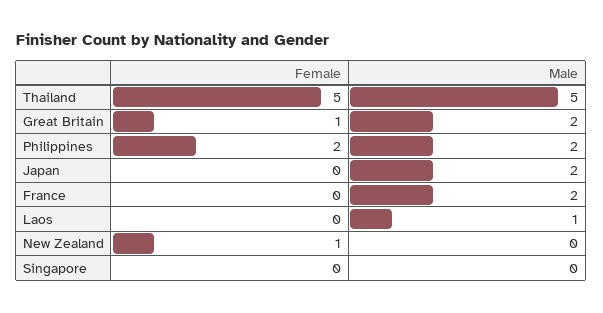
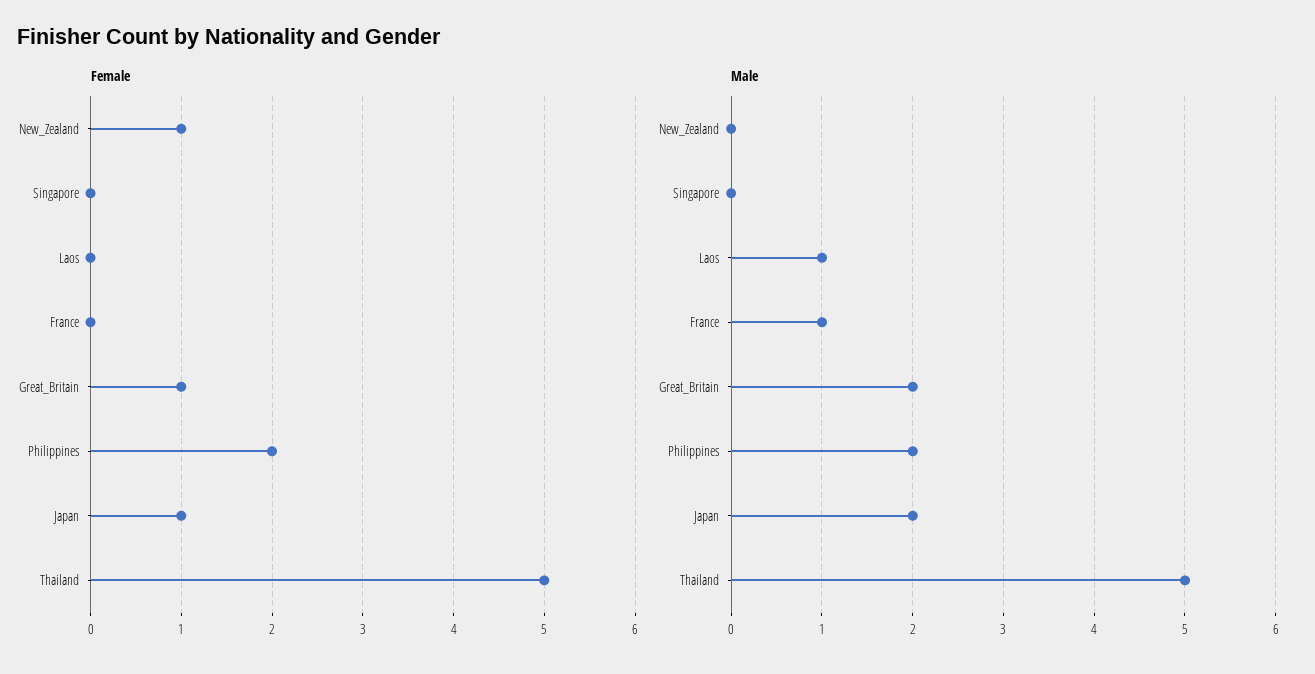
Female, Japan: 0 -> 1
Male, France: 2 -> 1

